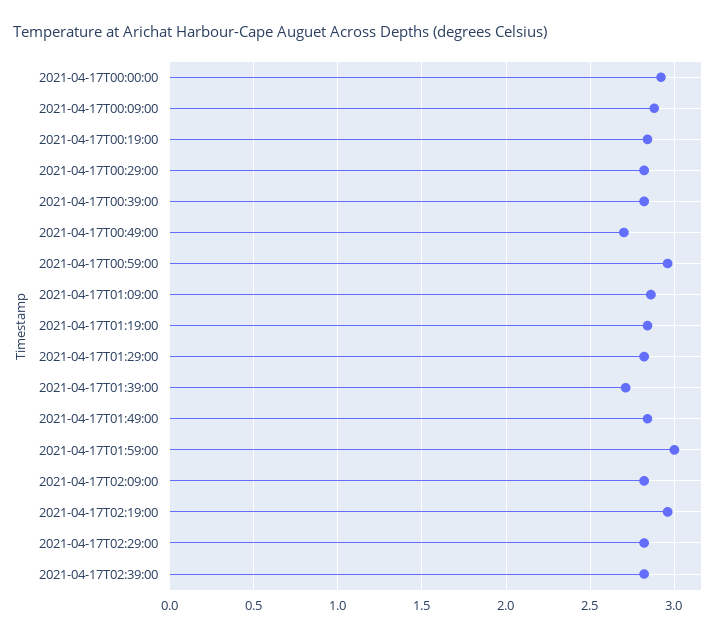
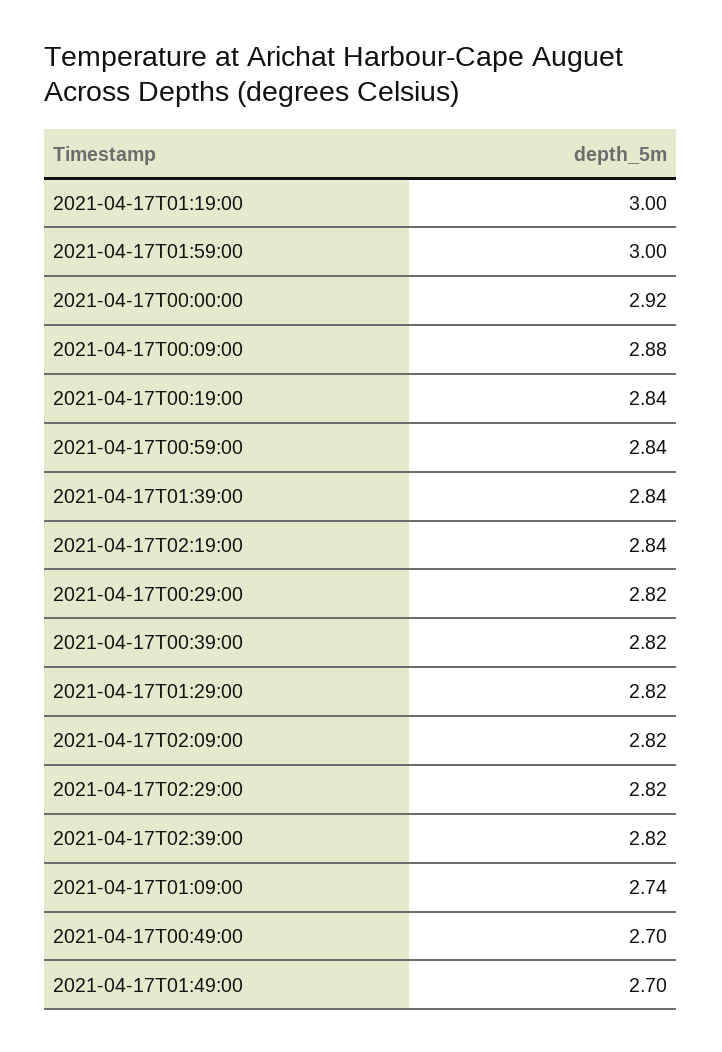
2021-04-17T00:59:00: 2.95 -> 2.84
2021-04-17T01:09:00: 2.85 -> 2.74
2021-04-17T01:19:00: 2.85 -> 3
2021-04-17T01:39:00: 2.7 -> 2.84
2021-04-17T01:49:00: 2.85 -> 2.7
2021-04-17T02:19:00: 2.95 -> 2.84

